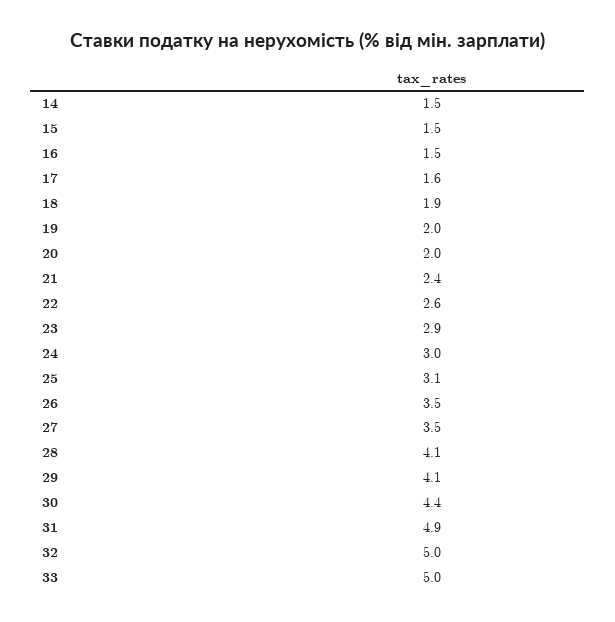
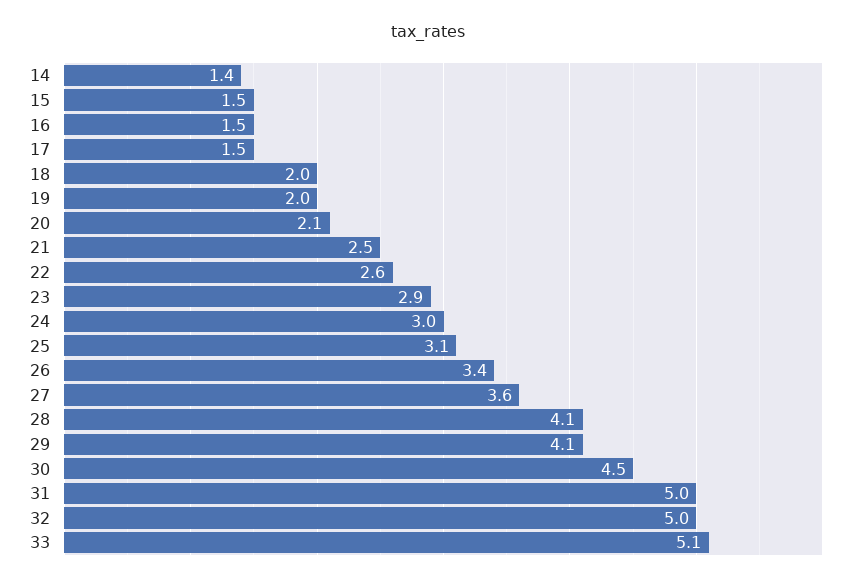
14: 1.5 -> 1.4
17: 1.6 -> 1.5
18: 1.9 -> 2
20: 2 -> 2.1
21: 2.4 -> 2.5
26: 3.5 -> 3.4
27: 3.5 -> 3.6
30: 4.4 -> 4.5
31: 4.9 -> 5
33: 5 -> 5.1

